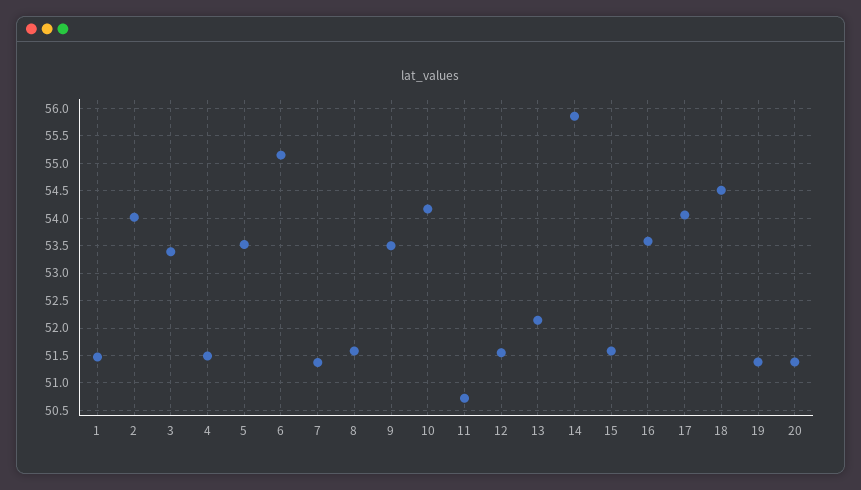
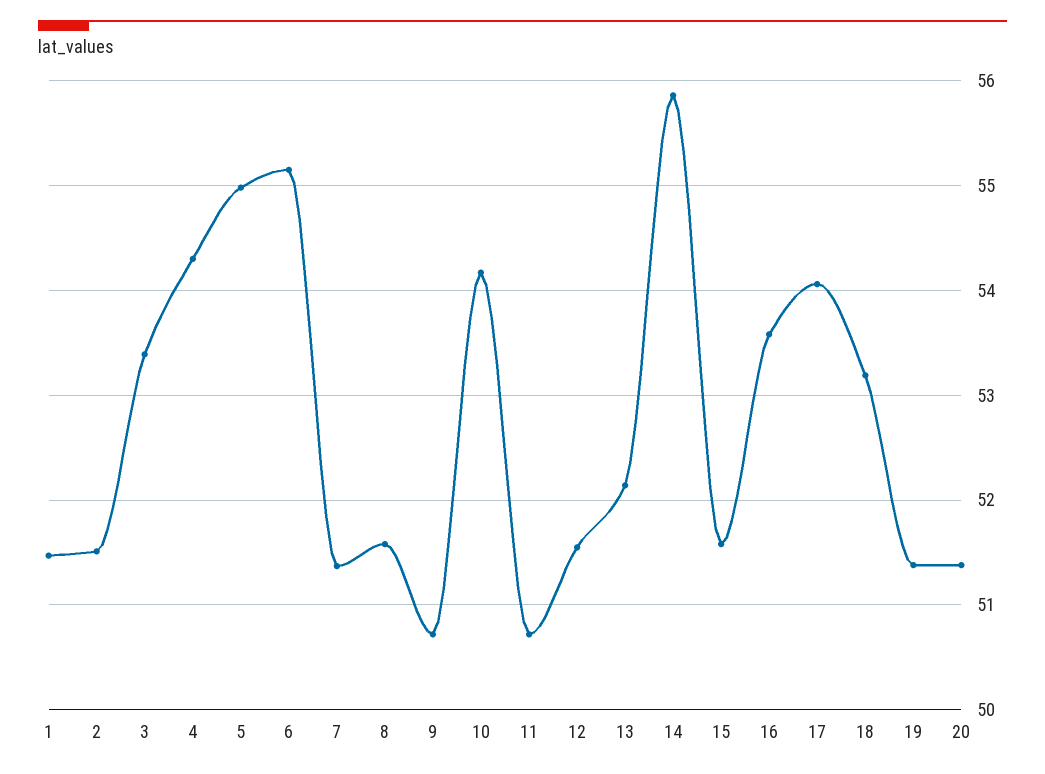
2: 54 -> 51.5
4: 51.5 -> 54.3
5: 53.5 -> 55
9: 53.5 -> 50.7
18: 54.5 -> 53.2

